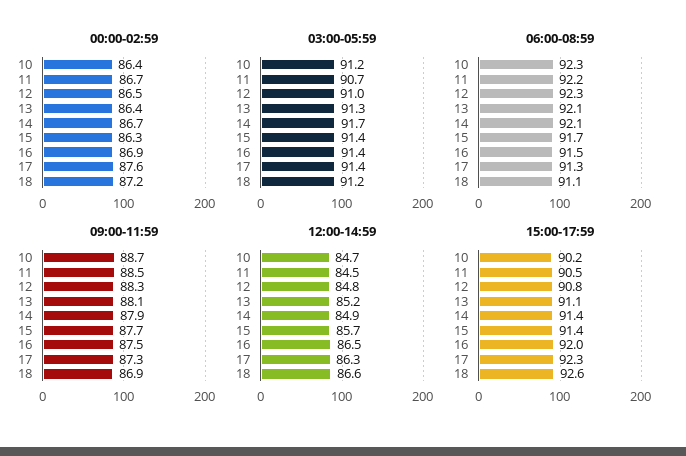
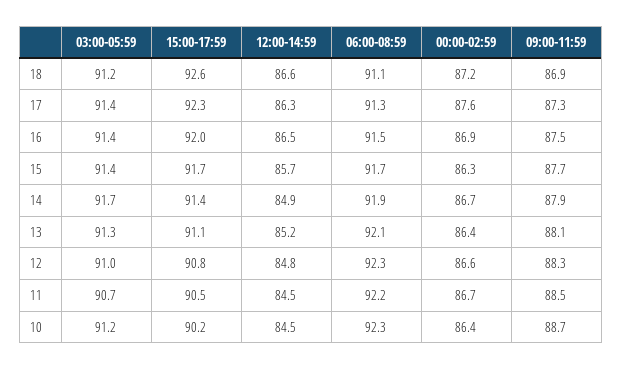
00:00-02:59, 12: 86.5 -> 86.6
06:00-08:59, 14: 92.1 -> 91.9
12:00-14:59, 10: 84.7 -> 84.5
15:00-17:59, 15: 91.4 -> 91.7

